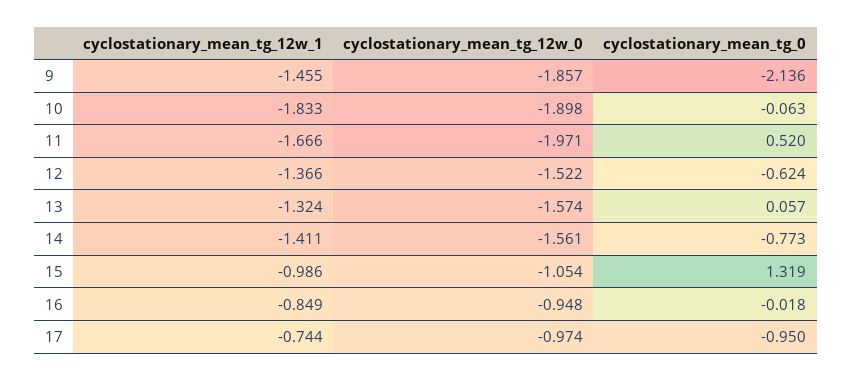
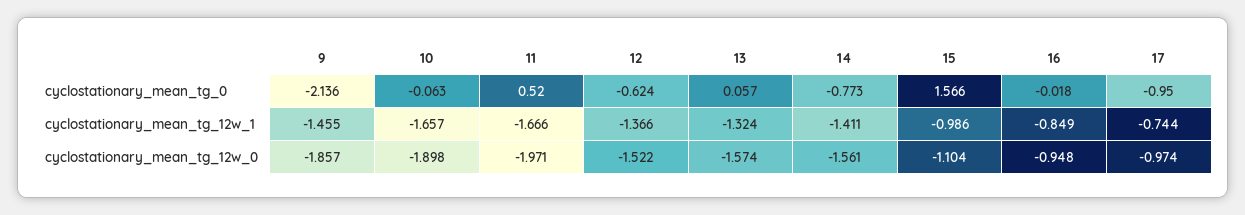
cyclostationary_mean_tg_12w_1, 10: -1.833 -> -1.657
cyclostationary_mean_tg_12w_0, 15: -1.054 -> -1.104
cyclostationary_mean_tg_0, 15: 1.319 -> 1.566

